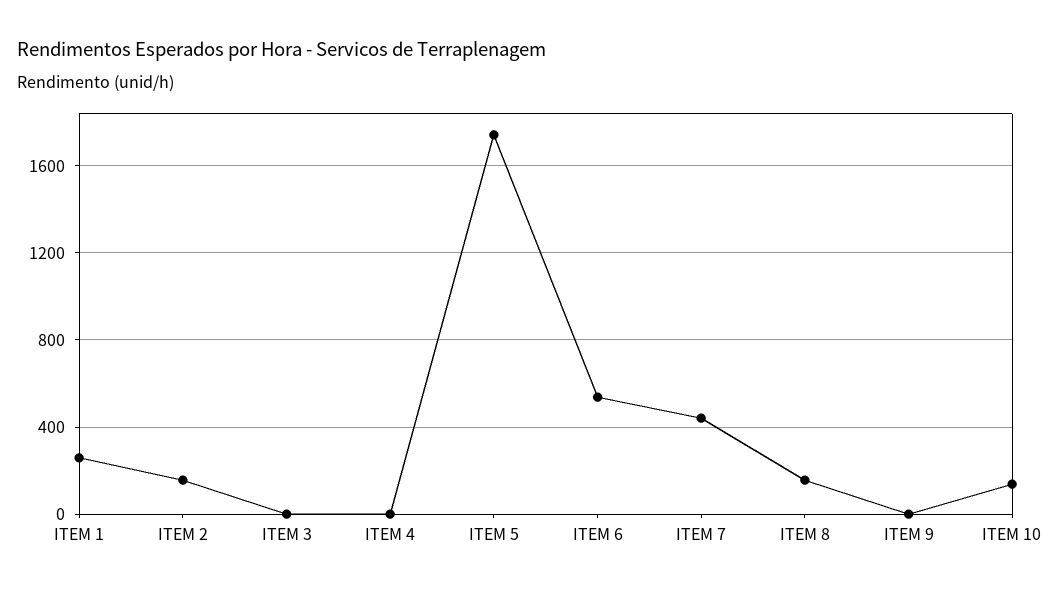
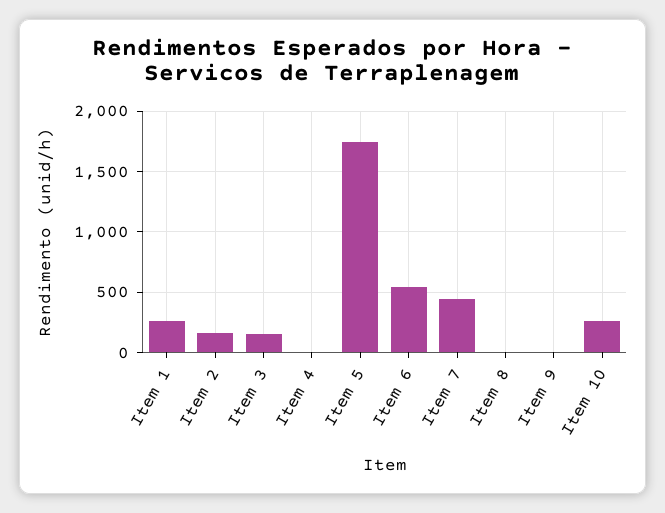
ITEM 3: 0 -> 150
ITEM 8: 150 -> 0
ITEM 10: 150 -> 250

